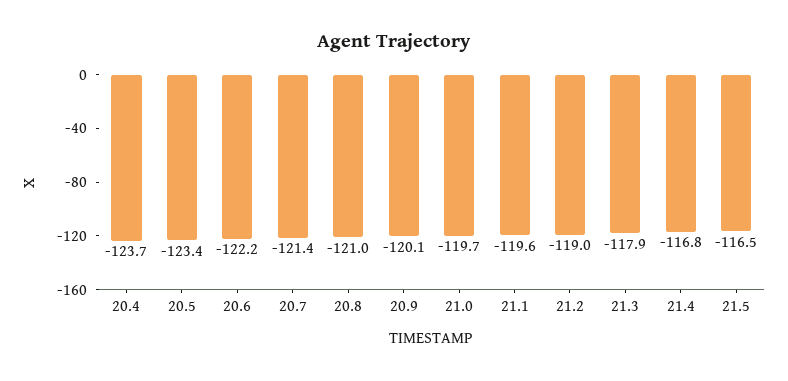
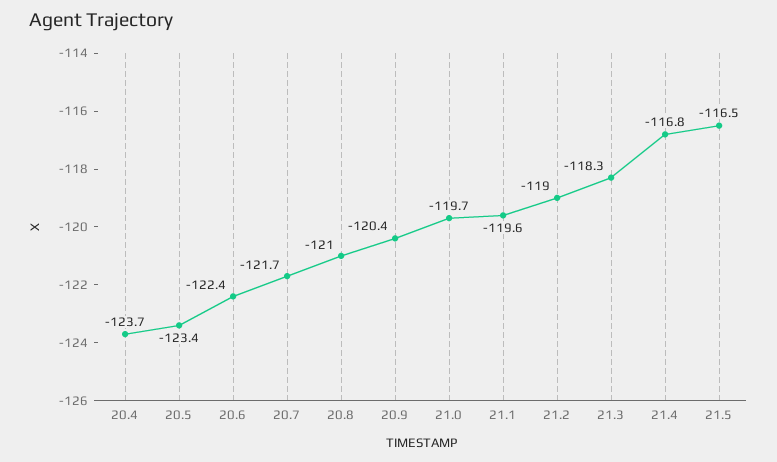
20.6: -122.2 -> -122.4
20.7: -121.4 -> -121.7
20.9: -120.1 -> -120.4
21.3: -117.9 -> -118.3

